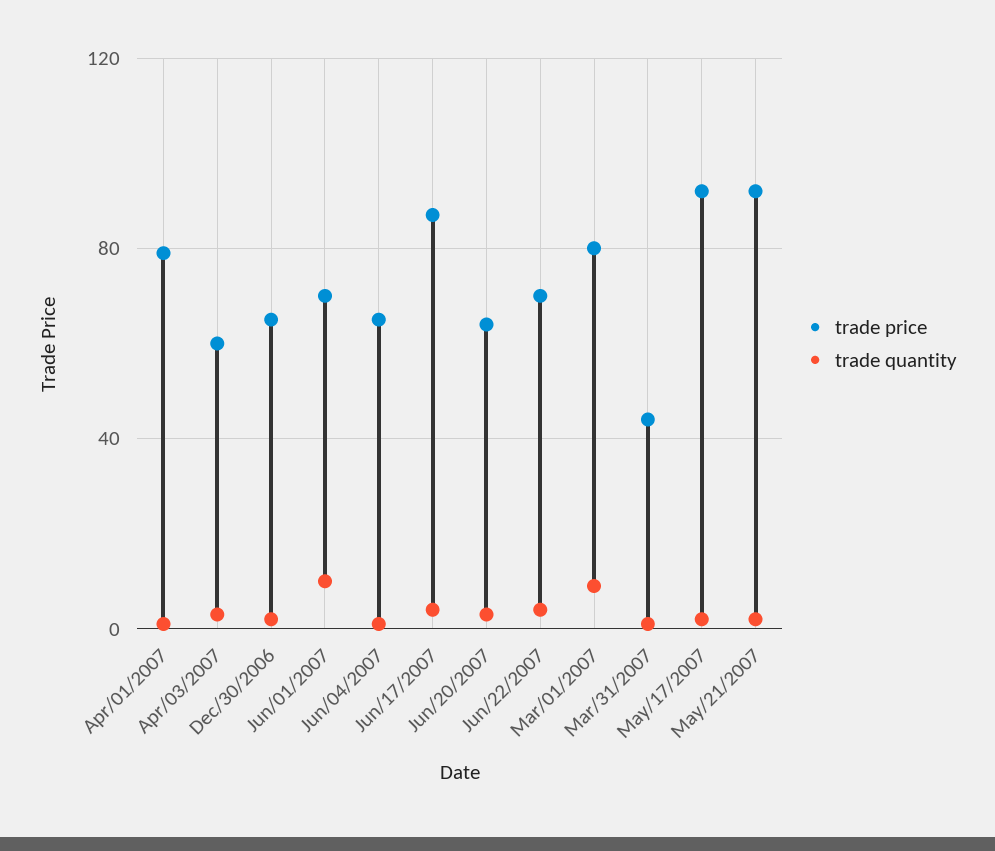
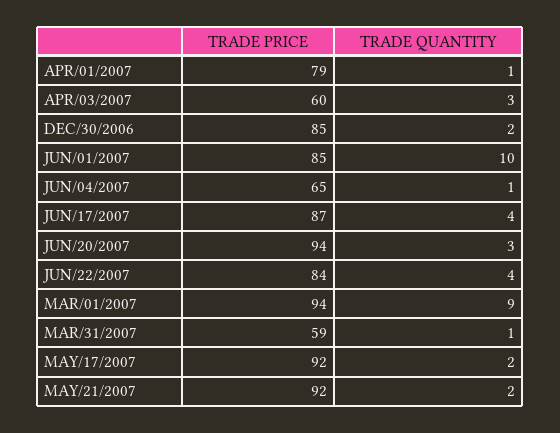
trade price, Dec/30/2006: 65 -> 85
trade price, Jun/01/2007: 70 -> 85
trade price, Jun/20/2007: 65 -> 94
trade price, Jun/22/2007: 70 -> 84
trade price, Mar/01/2007: 80 -> 94
trade price, Mar/31/2007: 45 -> 59

